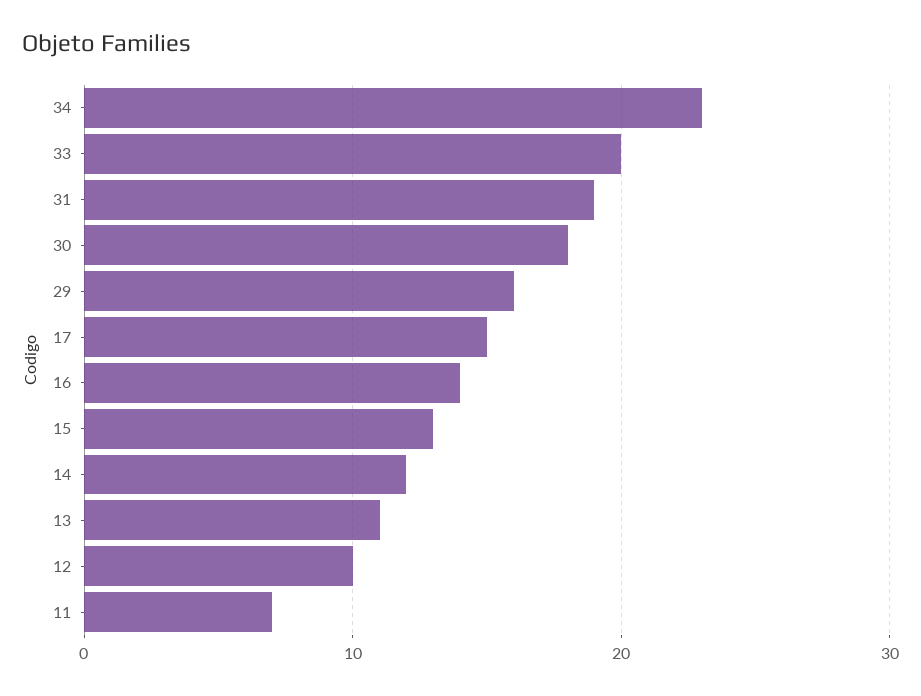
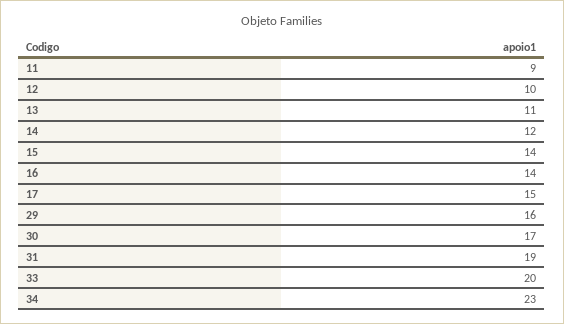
30: 18 -> 17
15: 13 -> 14
11: 7 -> 9

